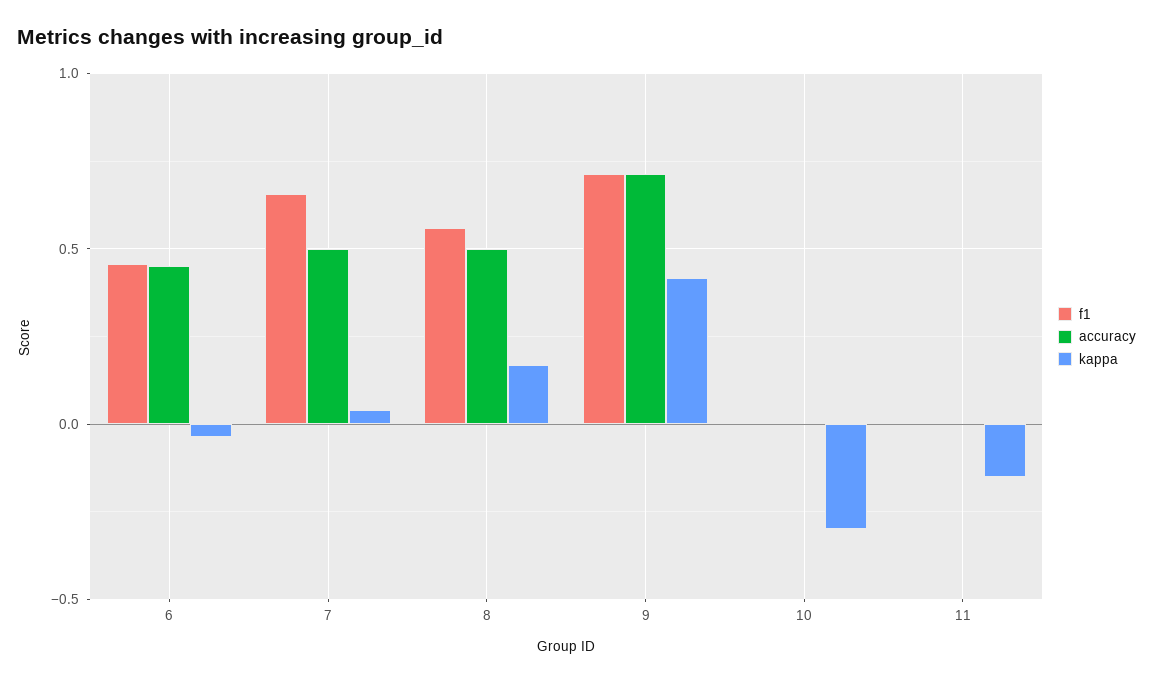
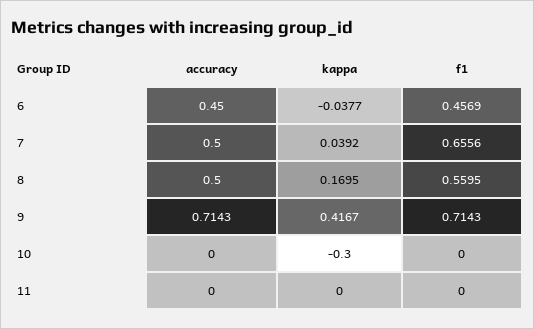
kappa, 11: -0.15 -> 0

